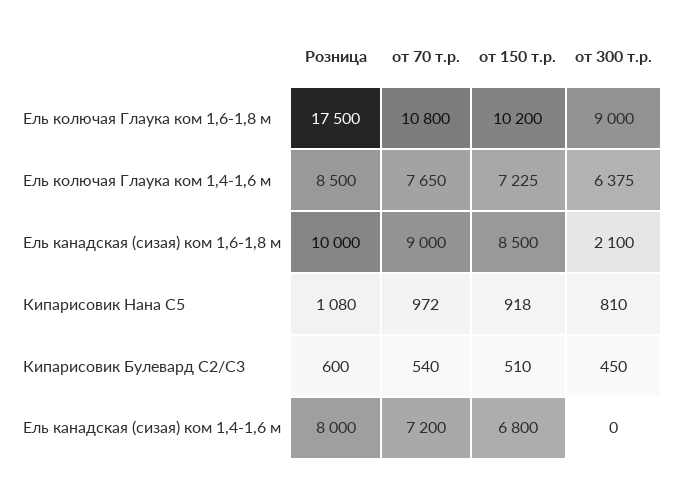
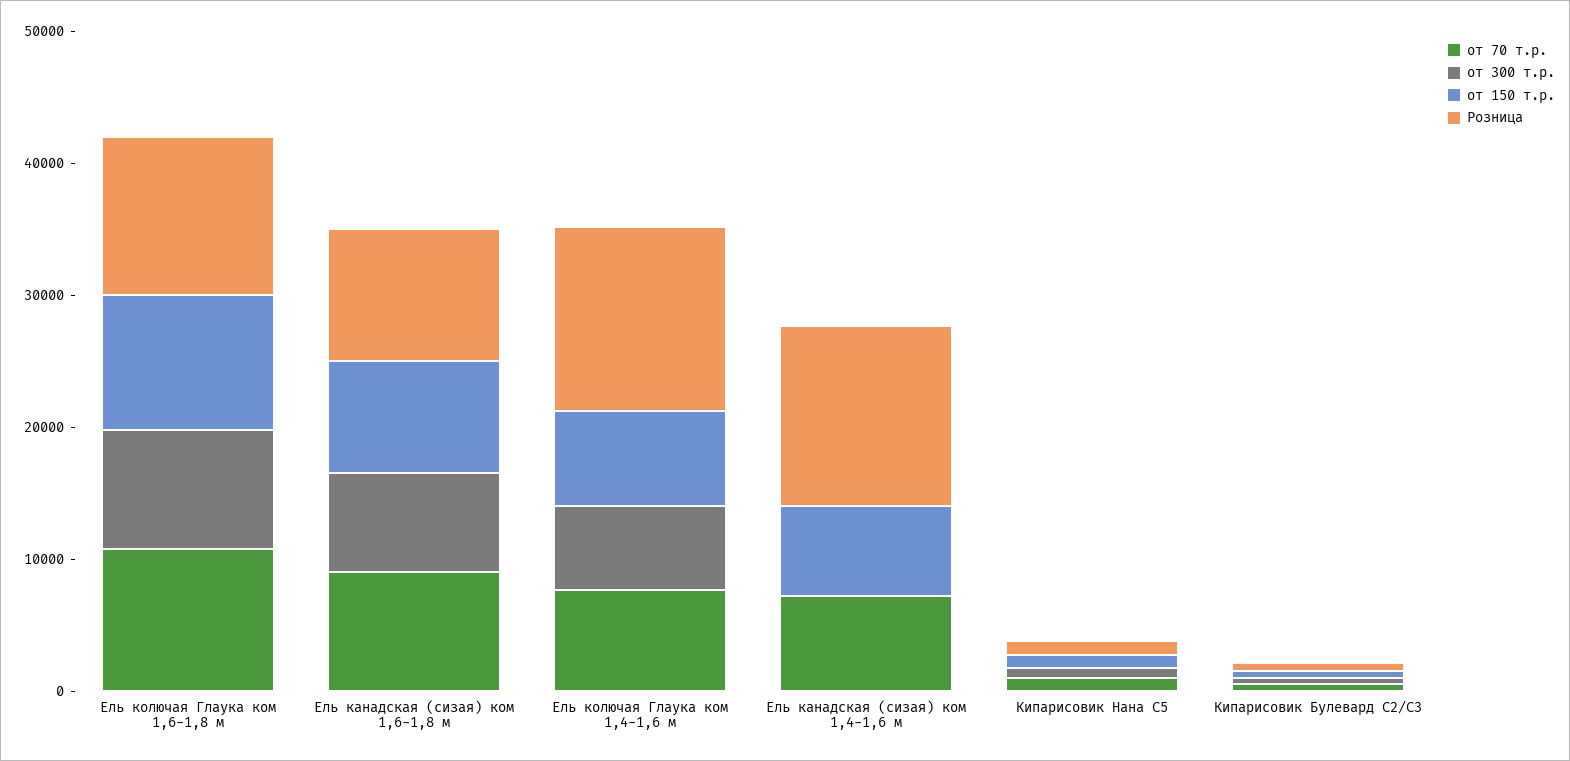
Розница, Ель колючая Глаука ком 1,6-1,8 м: 17500 -> 12000
Розница, Ель колючая Глаука ком 1,4-1,6 м: 8500 -> 14000
от 300 т.р., Ель канадская (сизая) ком 1,6-1,8 м: 2100 -> 8000
Розница, Ель канадская (сизая) ком 1,4-1,6 м: 8000 -> 14000

